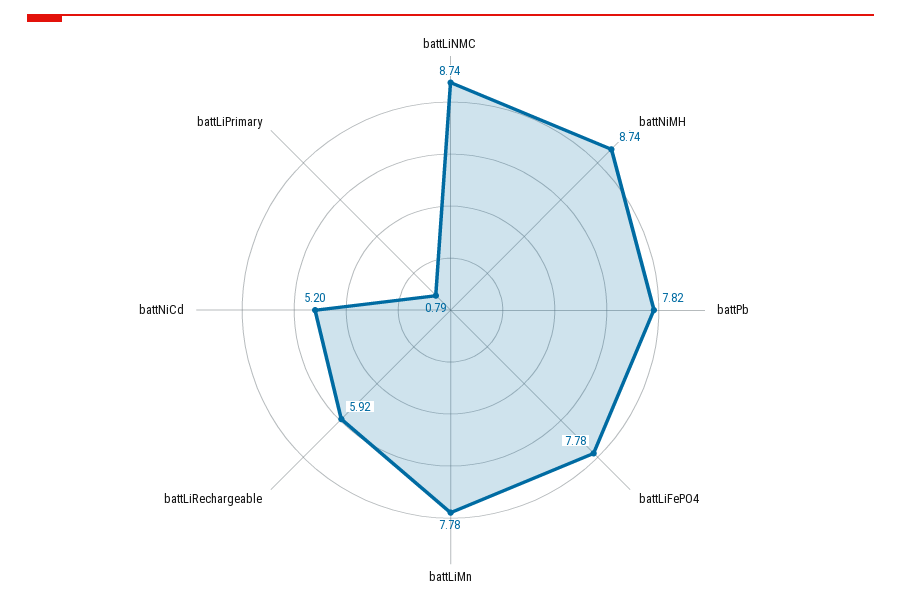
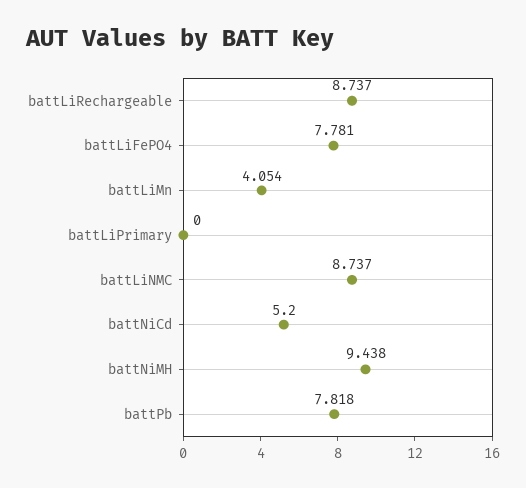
battNiMH: 8.74 -> 9.438
battLiMn: 7.78 -> 4.054
battLiRechargeable: 5.92 -> 8.737
battLiPrimary: 0.79 -> 0

